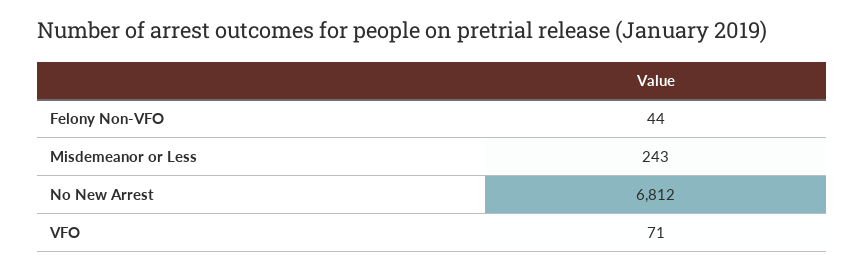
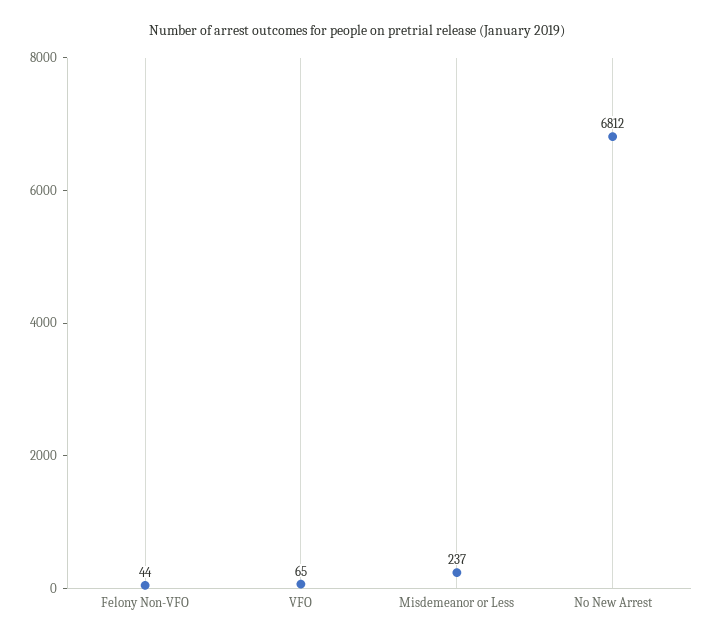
Misdemeanor or Less: 243 -> 237
VFO: 71 -> 65

